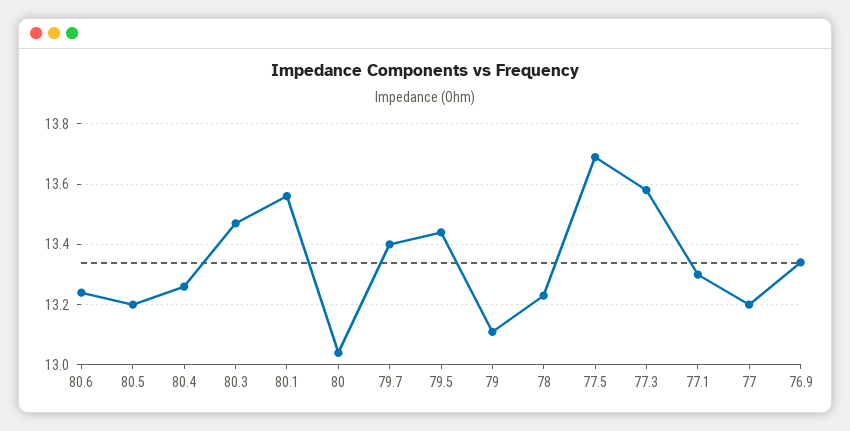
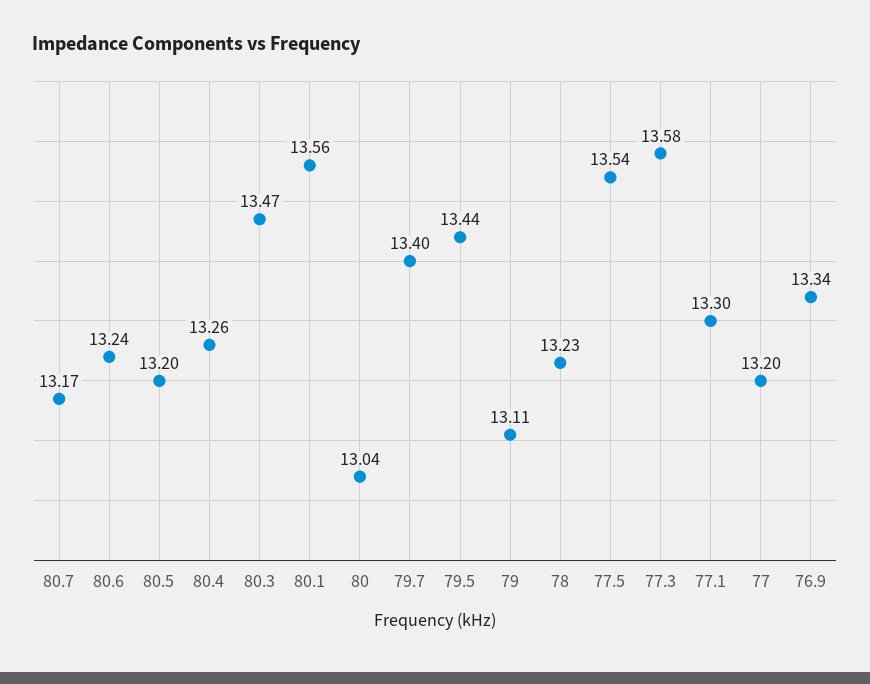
77.5: 13.7 -> 13.54
80.7: none -> 13.17

